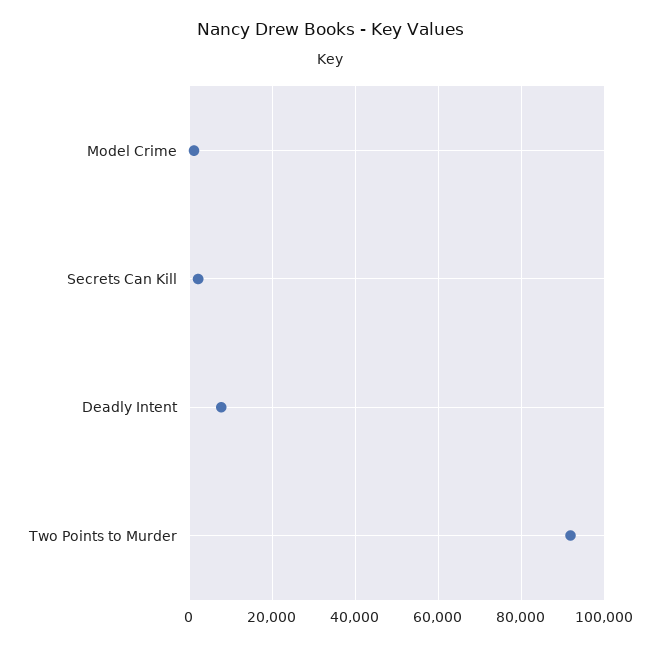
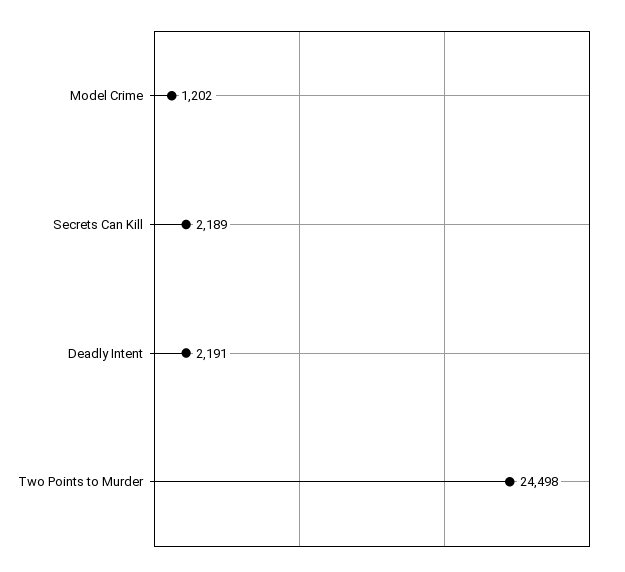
Deadly Intent: 8000 -> 2191
Two Points to Murder: 92000 -> 24498

